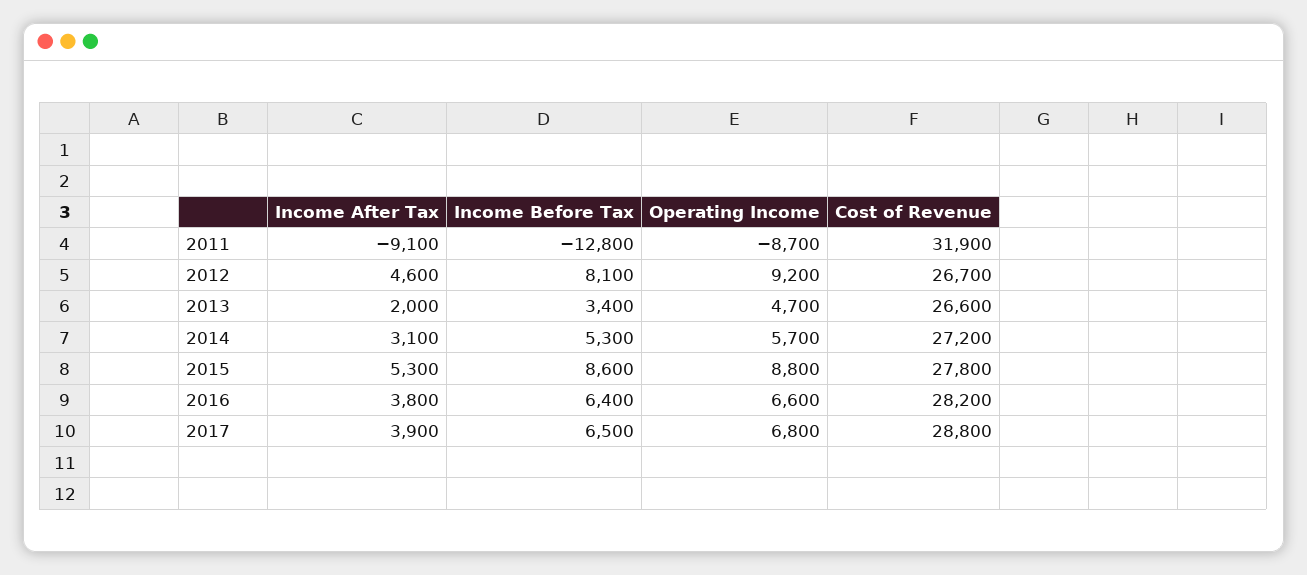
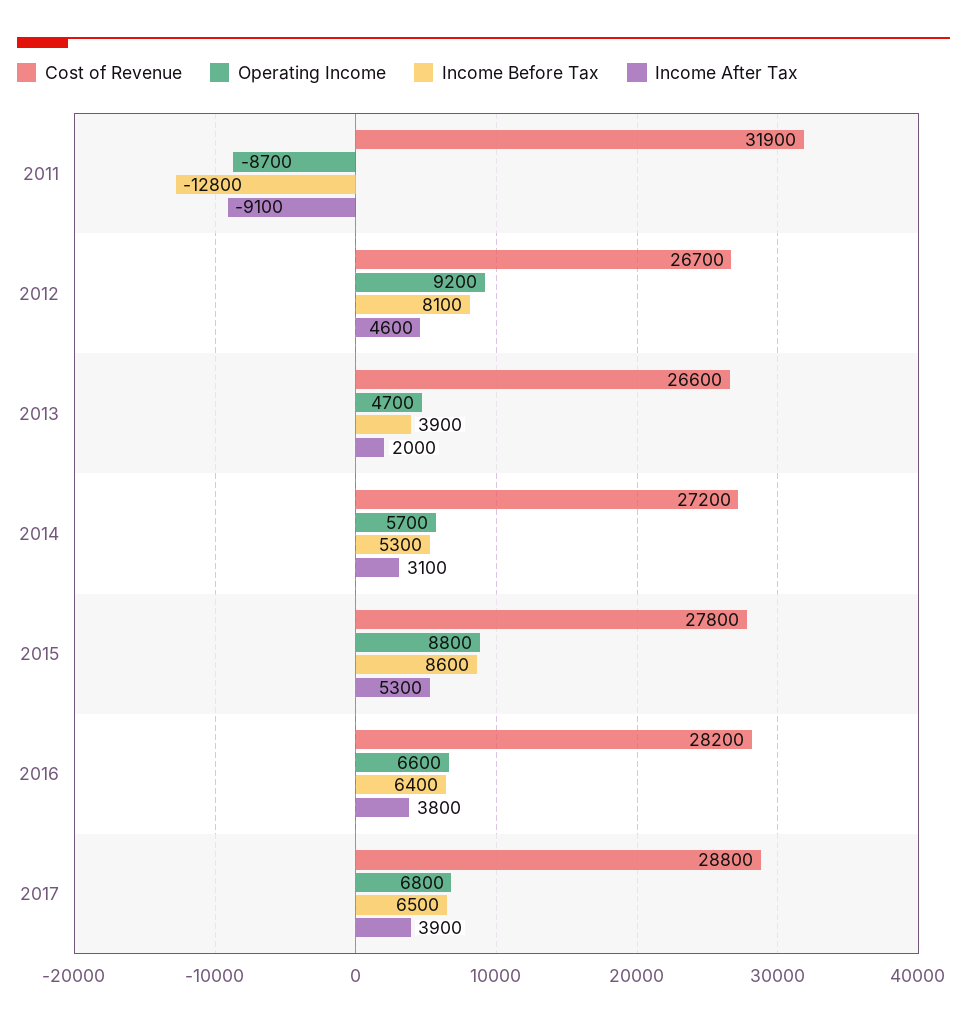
Income Before Tax, 2013: 3400 -> 3900

